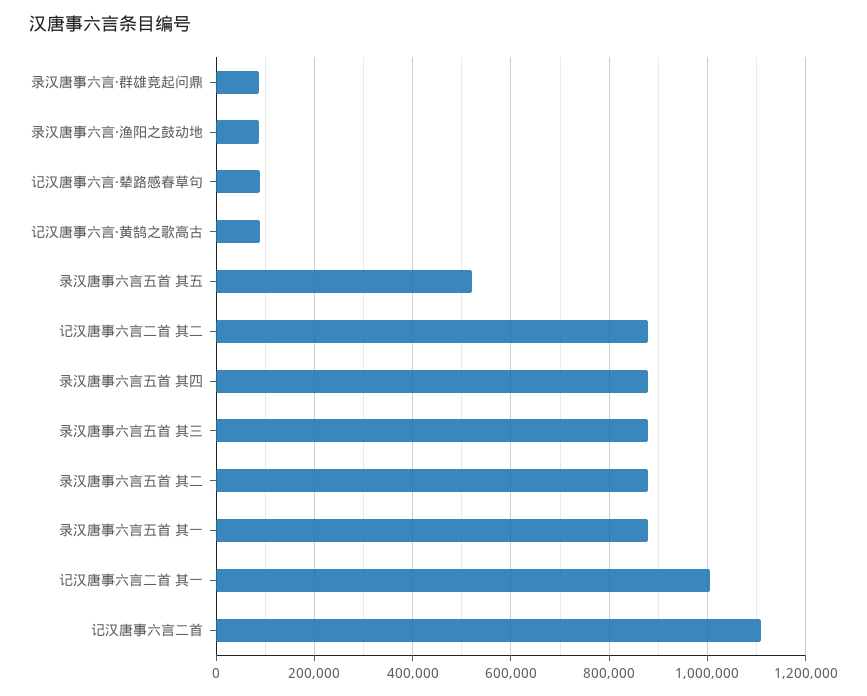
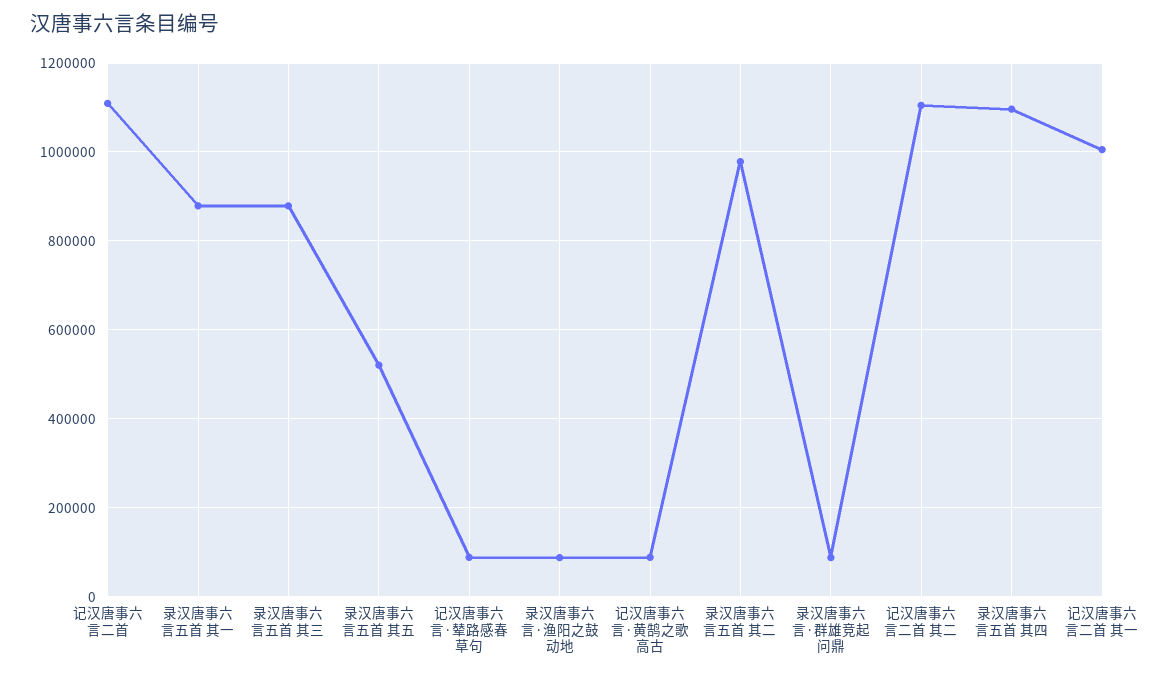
记汉唐事六言二首 其二: 880000 -> 1100000
录汉唐事六言五首 其四: 880000 -> 1100000
录汉唐事六言五首 其二: 880000 -> 980000

